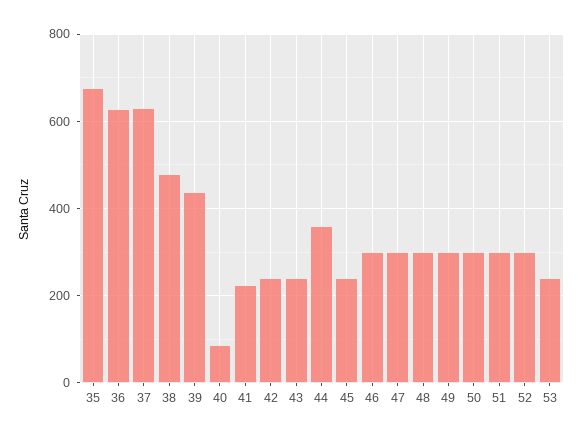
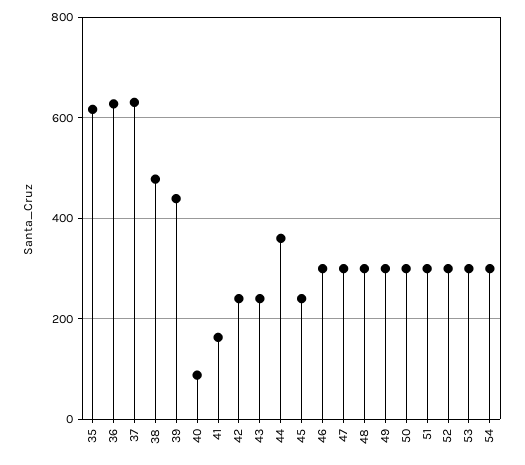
35: 680 -> 620
41: 220 -> 160
53: 240 -> 300
54: none -> 300

